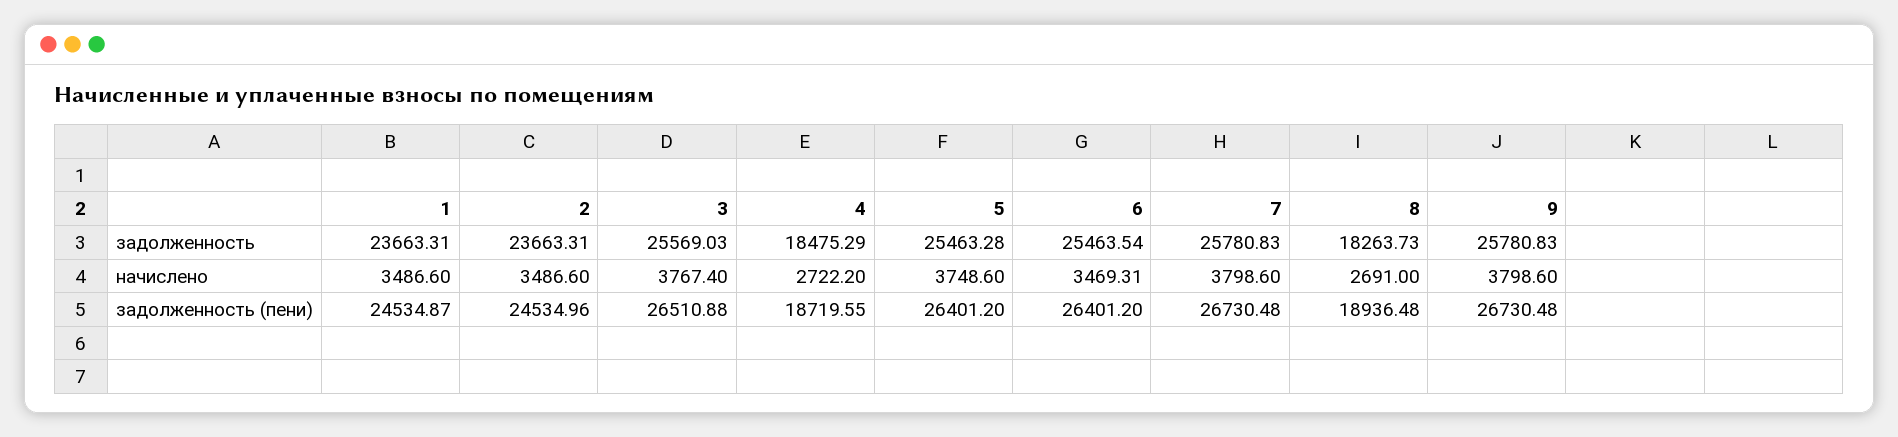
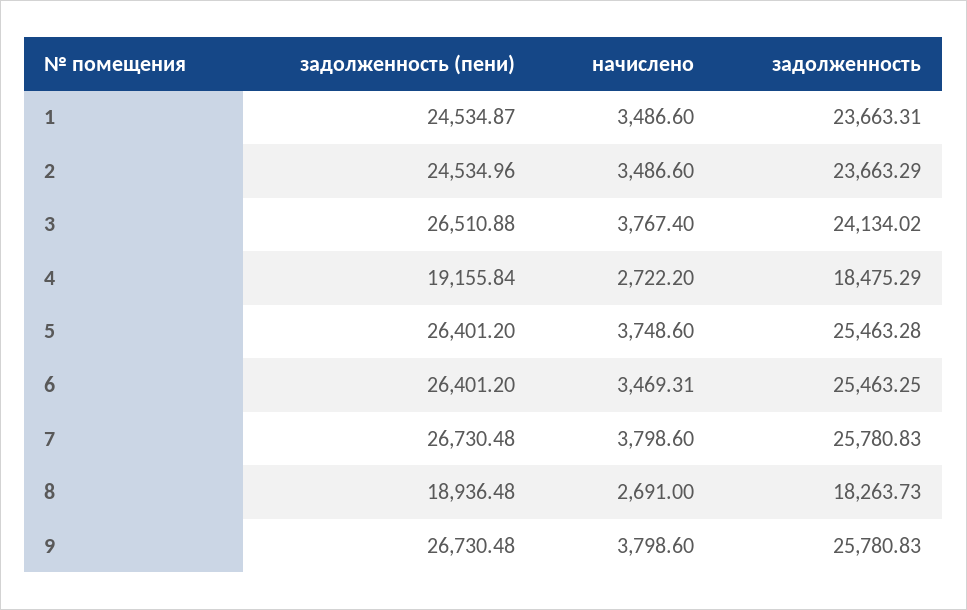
2, задолженность: 23663.31 -> 23663.29
3, задолженность: 25569.03 -> 24134.02
6, задолженность: 25463.54 -> 25463.25
4, задолженность (пени): 18719.55 -> 19155.84

